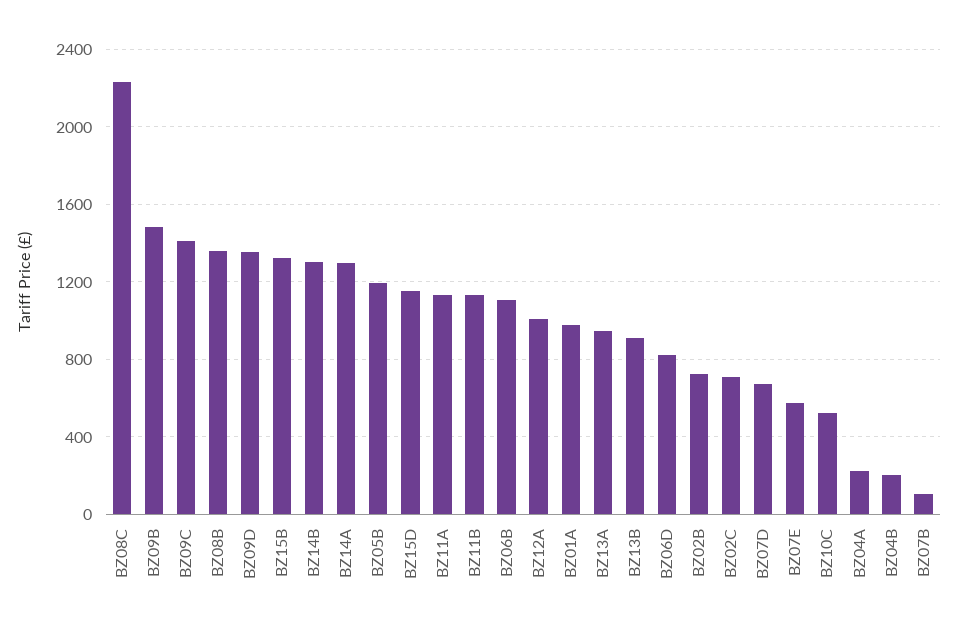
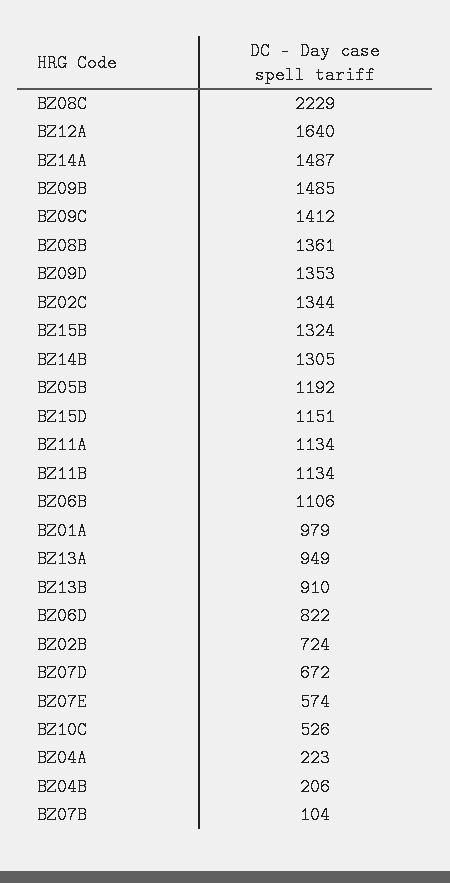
BZ14A: 1300 -> 1487
BZ12A: 1000 -> 1640
BZ02C: 700 -> 1344

